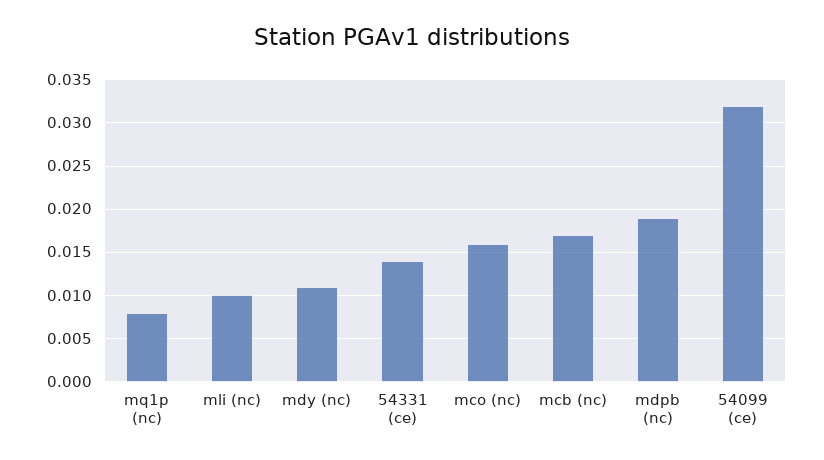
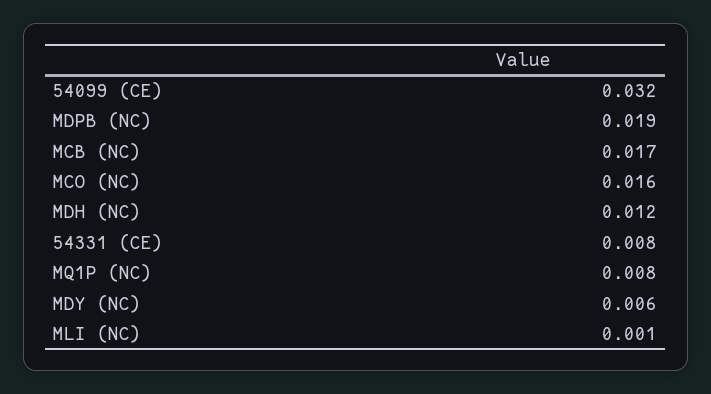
mli (nc): 0.01 -> 0.001
mdy (nc): 0.011 -> 0.006
54331 (ce): 0.014 -> 0.008
MDH (NC): none -> 0.012

